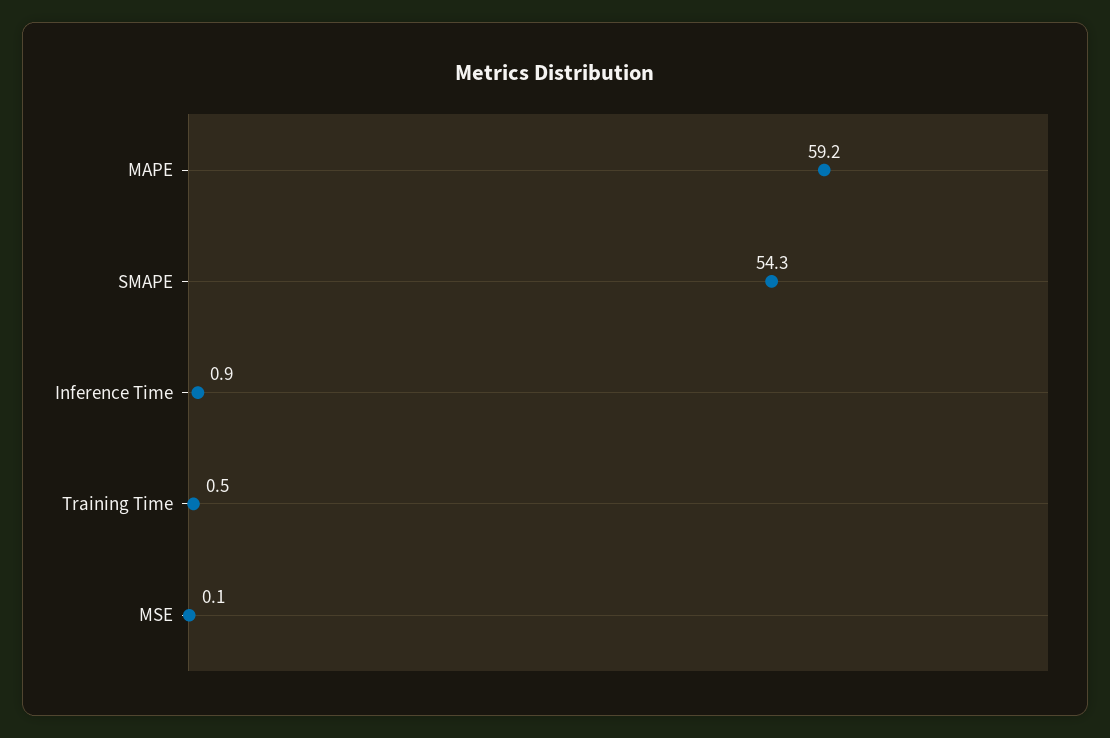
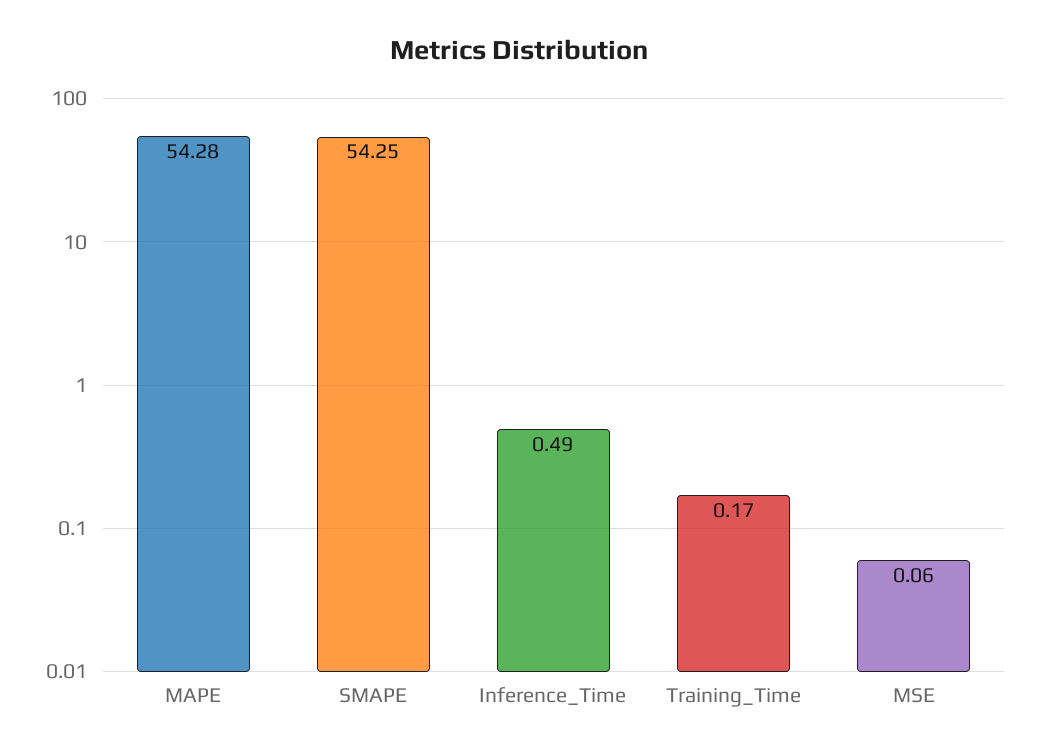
MAPE: 59.2 -> 54.28
Inference Time: 0.9 -> 0.49
Training Time: 0.5 -> 0.17

